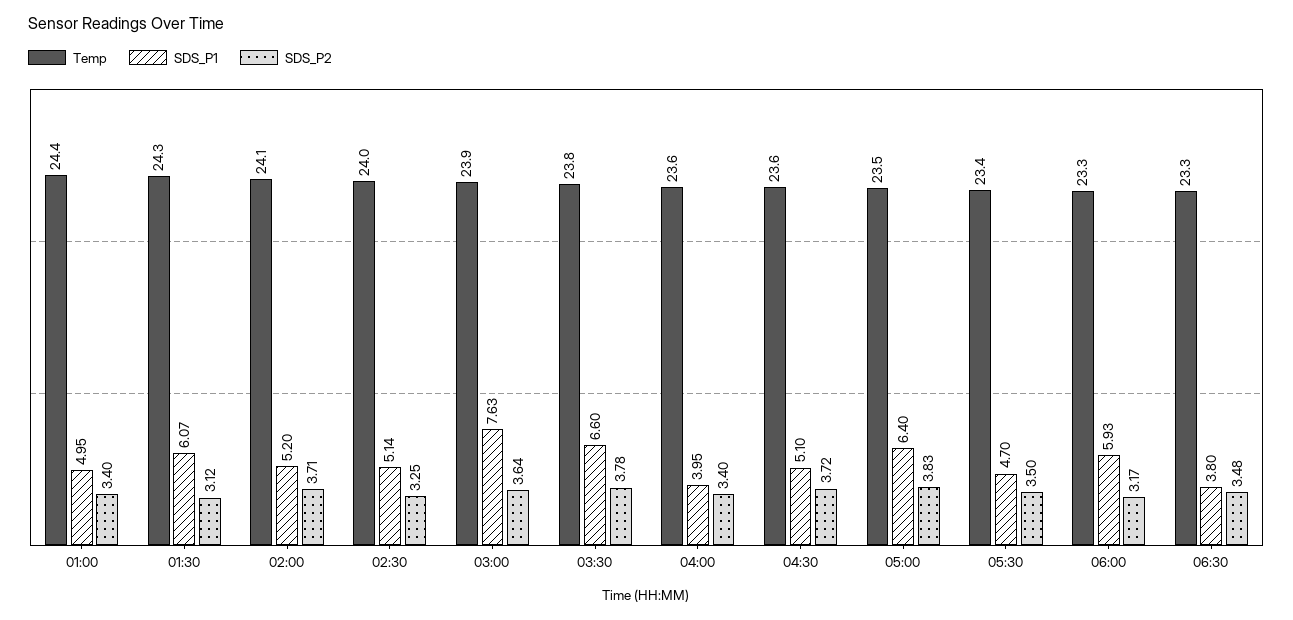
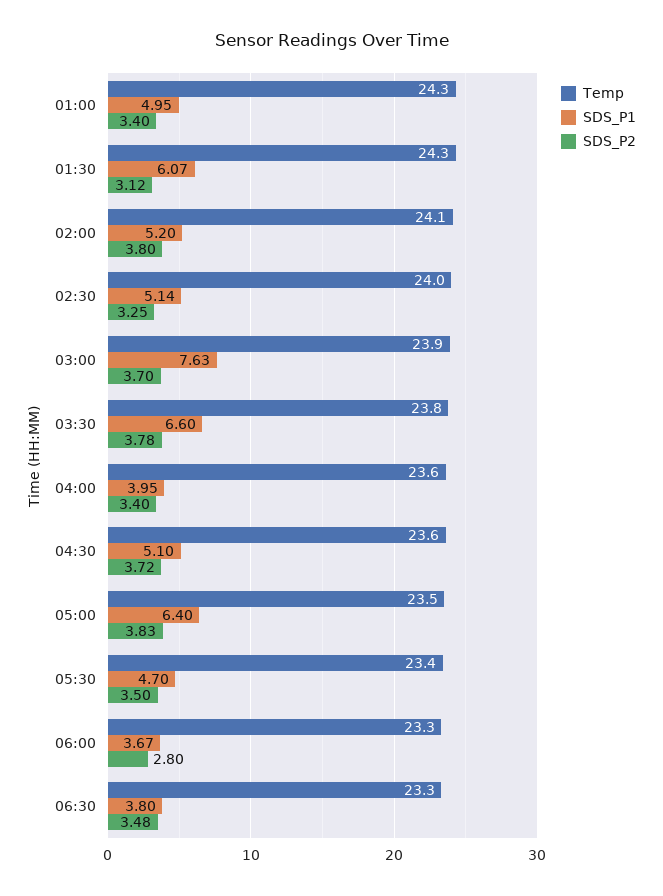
Temp, 01:00: 24.4 -> 24.3
SDS_P2, 02:00: 3.71 -> 3.8
SDS_P2, 03:00: 3.64 -> 3.7
SDS_P1, 06:00: 5.93 -> 3.67
SDS_P2, 06:00: 3.17 -> 2.8

